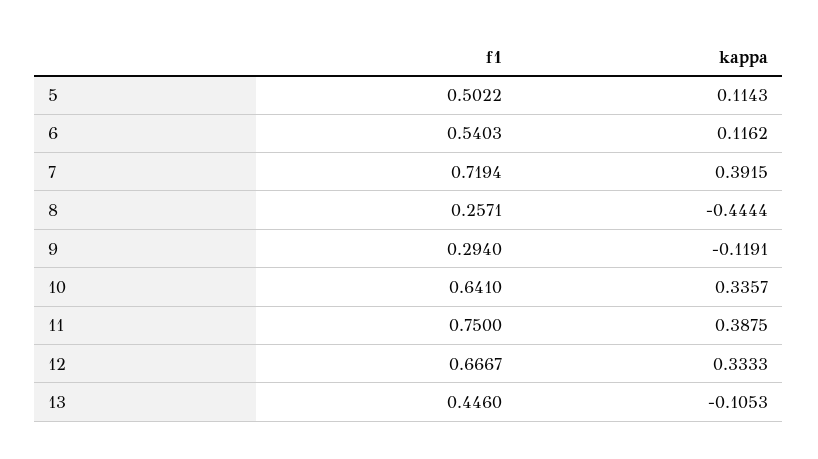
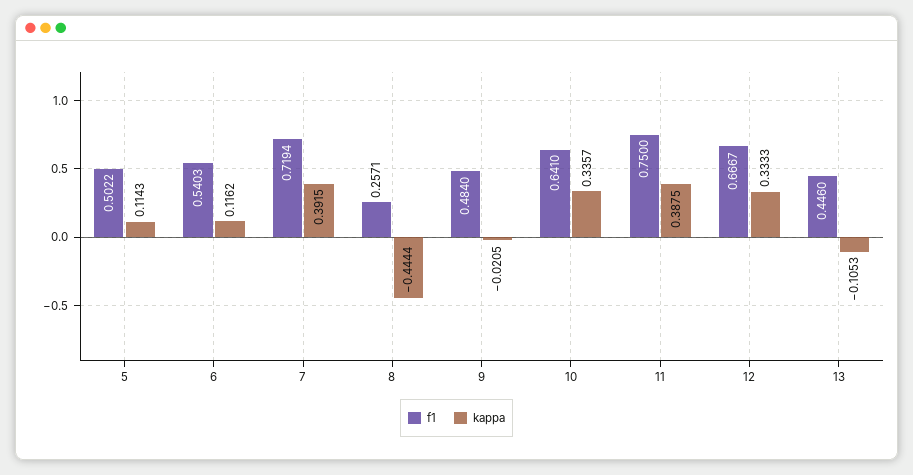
f1, 9: 0.294 -> 0.484
kappa, 9: -0.1191 -> -0.0205

